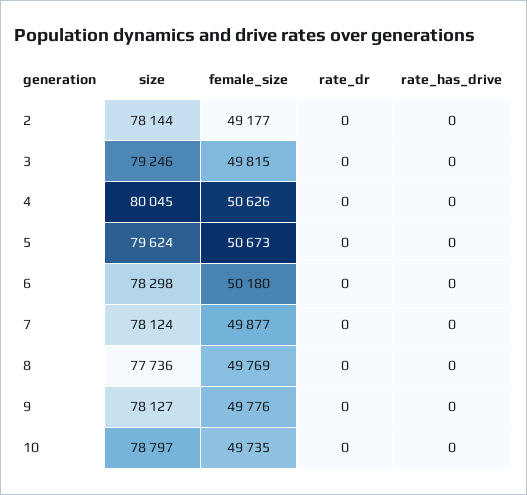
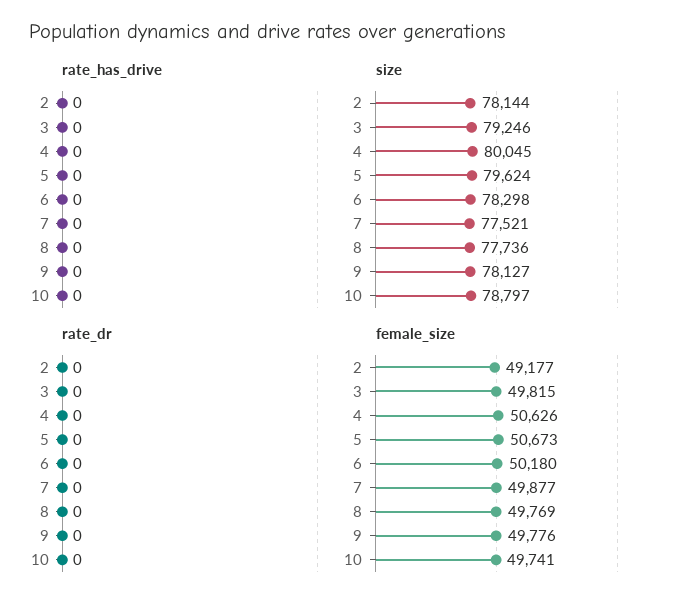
size, 7: 78124 -> 77521
female_size, 10: 49735 -> 49741

